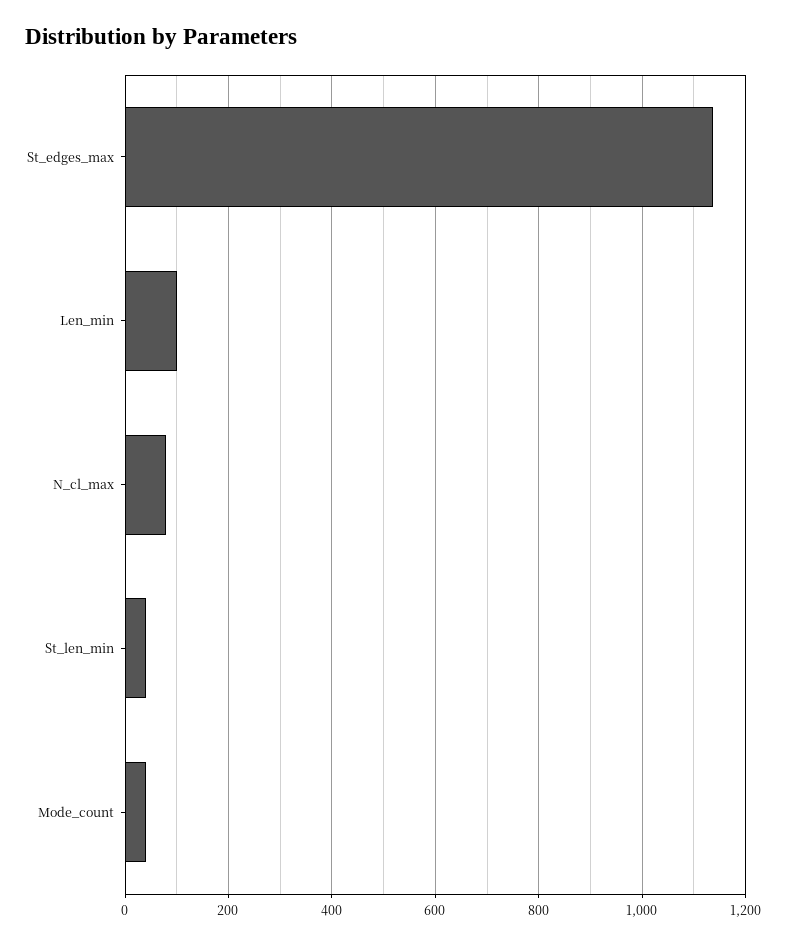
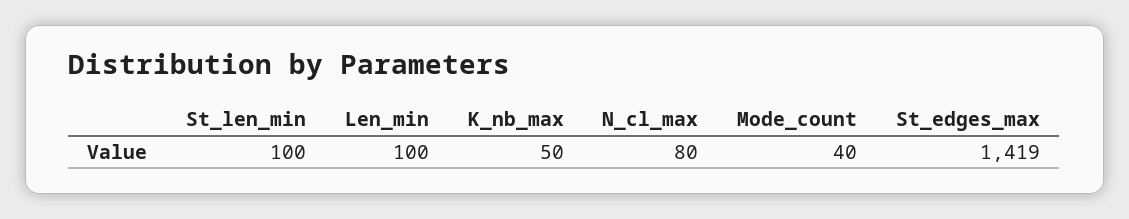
St_edges_max: 1140 -> 1419
St_len_min: 40 -> 100
K_nb_max: none -> 50

